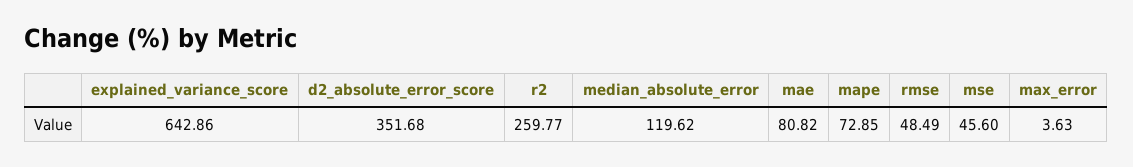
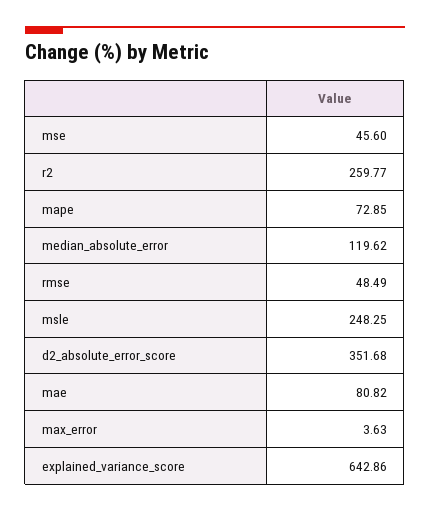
msle: none -> 248.25

